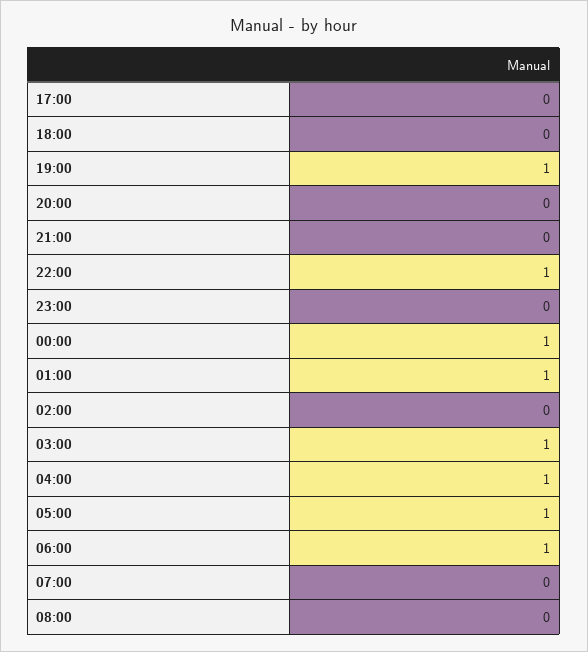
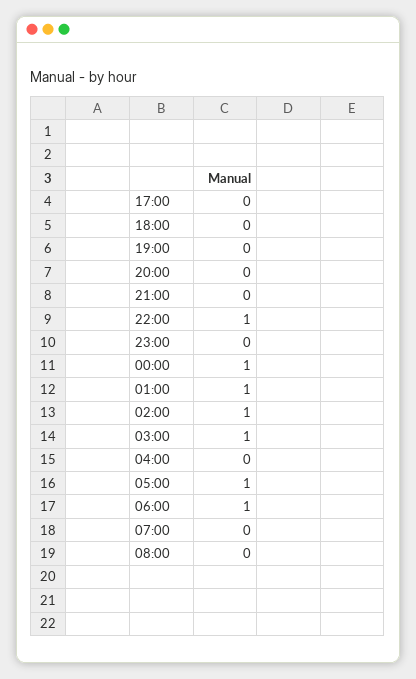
19:00: 1 -> 0
02:00: 0 -> 1
04:00: 1 -> 0

